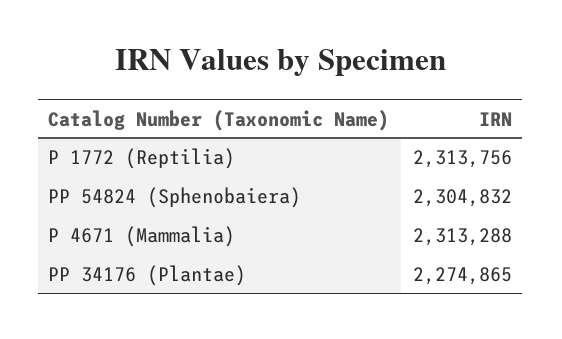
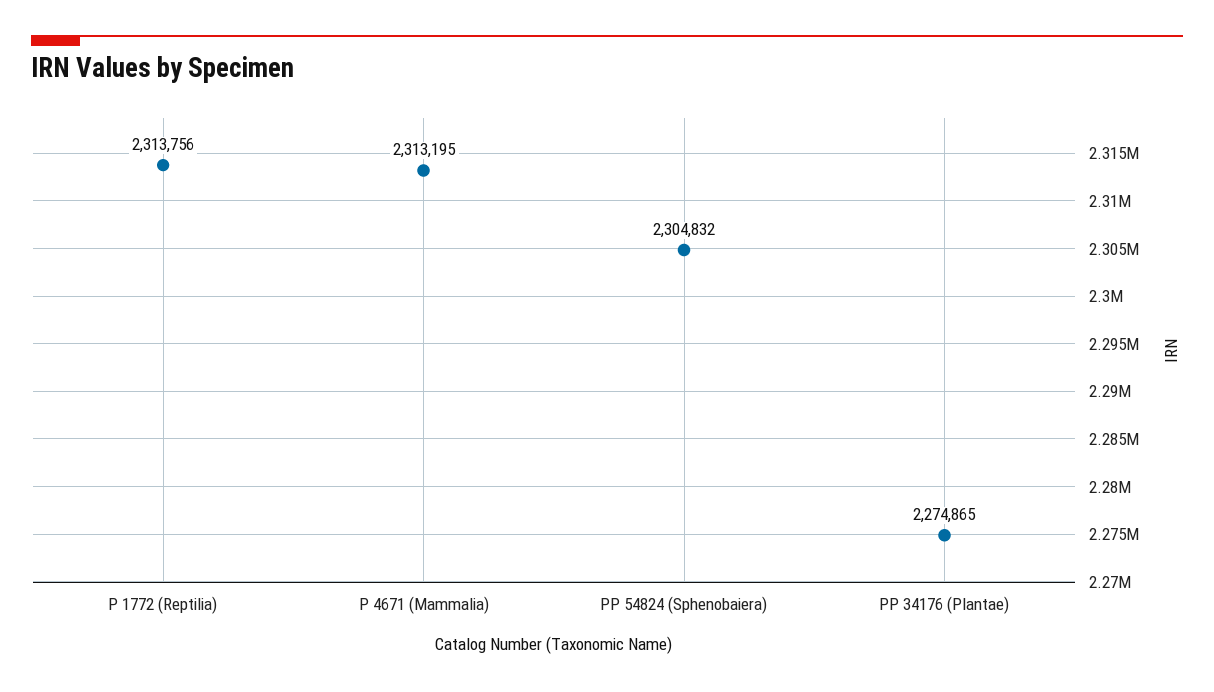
P 4671 (Mammalia): 2313288 -> 2313195

